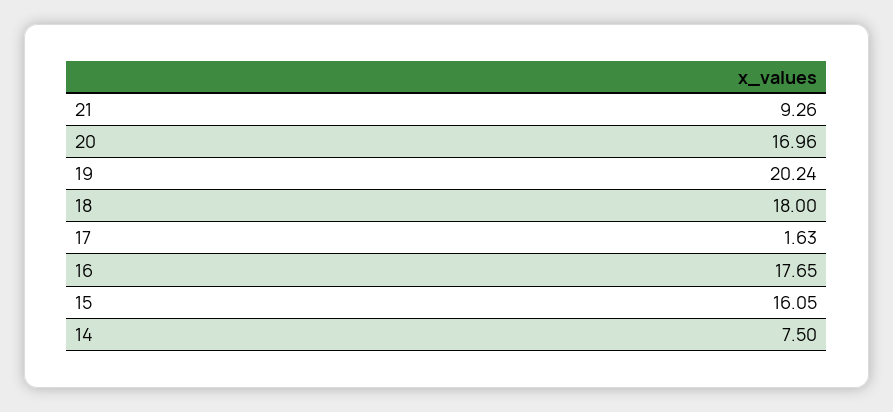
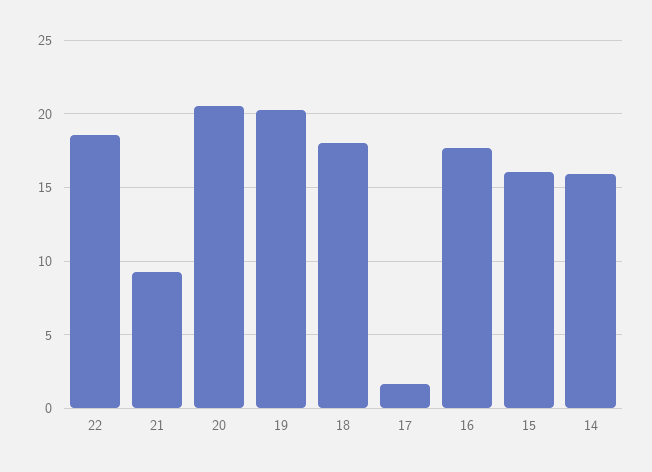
20: 16.96 -> 20.5
14: 7.5 -> 16
22: none -> 18.5

